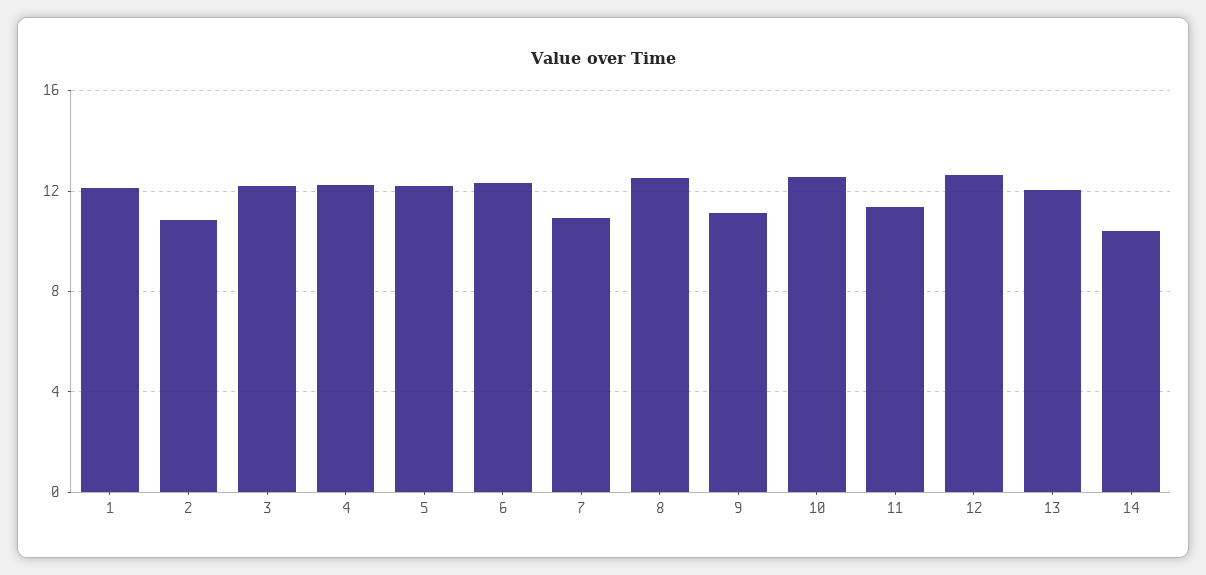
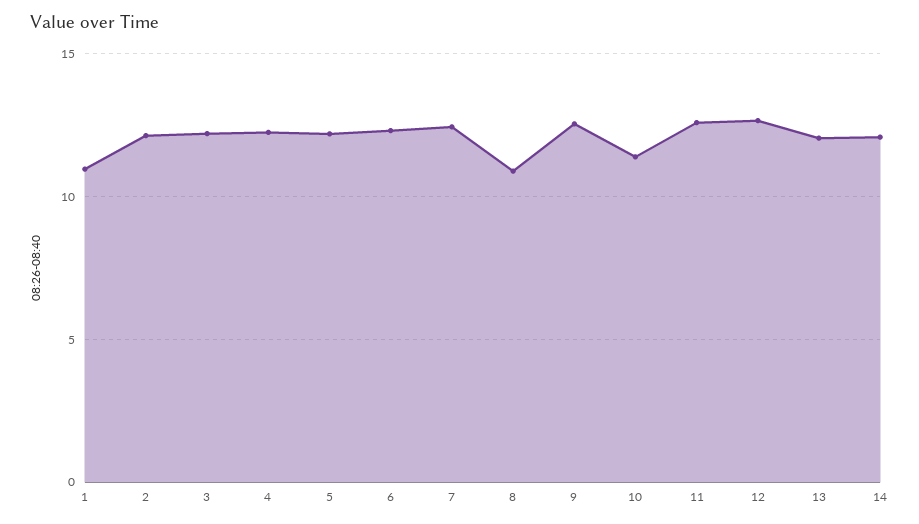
1: 12 -> 11
2: 11 -> 12
7: 11 -> 12.5
8: 12.5 -> 11
9: 11 -> 12.5
10: 12.5 -> 11.5
11: 11.5 -> 12.5
14: 10.5 -> 12

